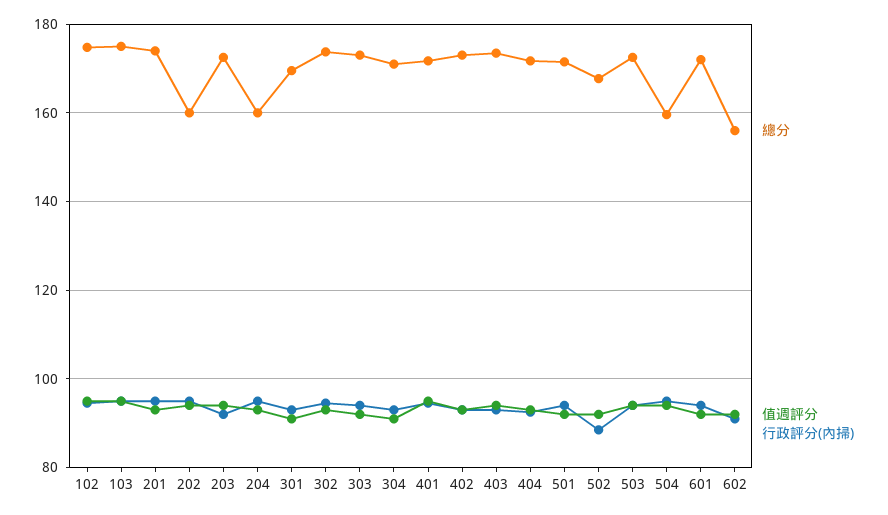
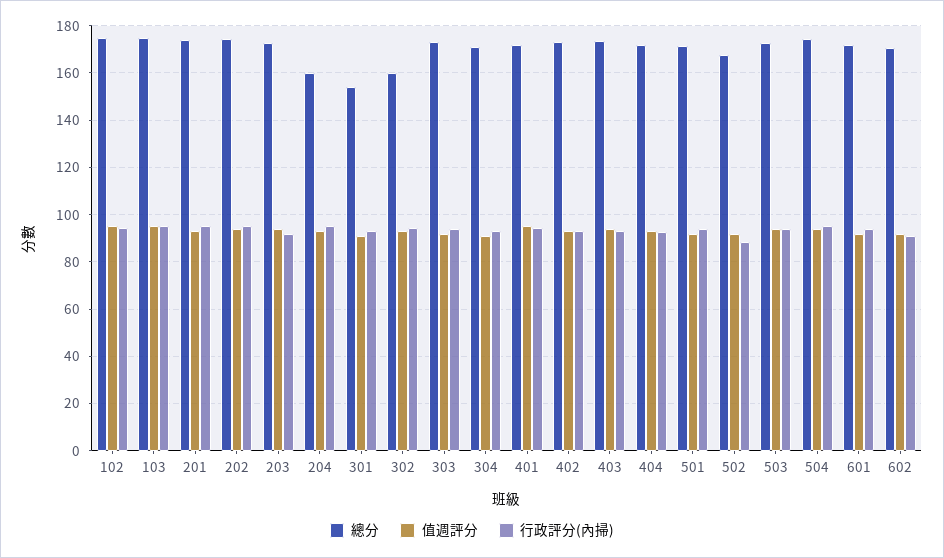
總分, 202: 160 -> 175
總分, 301: 170 -> 155
總分, 302: 174 -> 160
總分, 504: 160 -> 175
總分, 602: 156 -> 170

